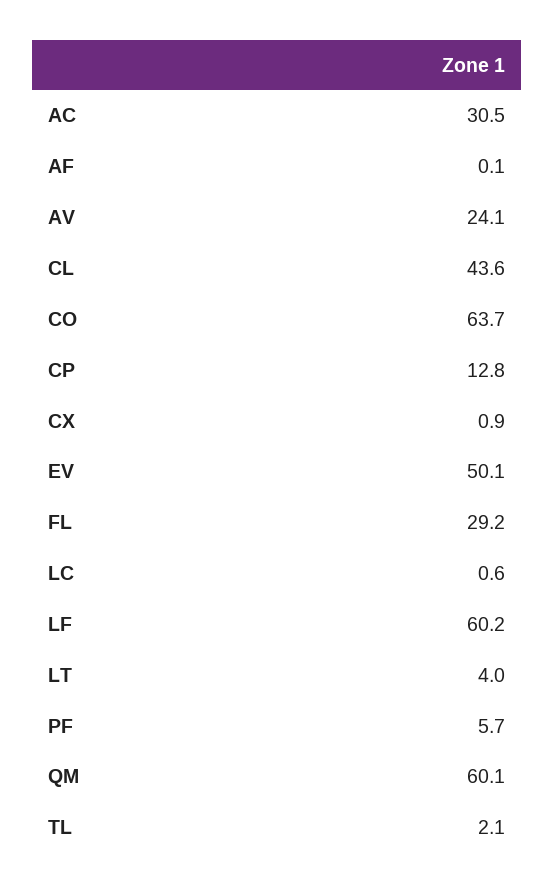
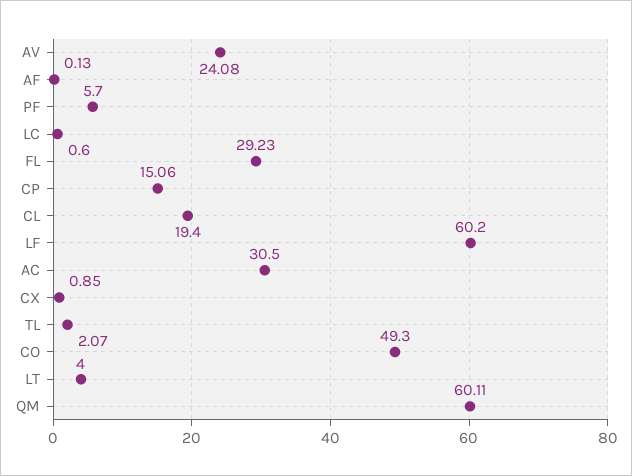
CL: 43.6 -> 19.4
CO: 63.7 -> 49.3
CP: 12.8 -> 15.06
EV: 50.1 -> none

